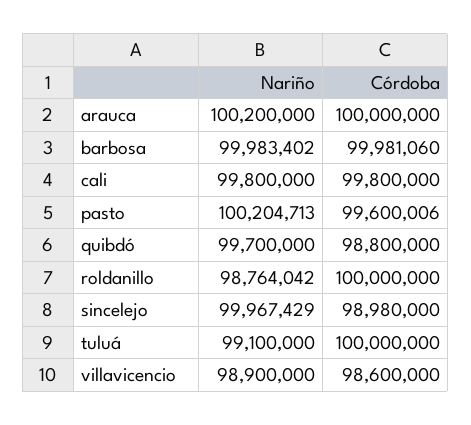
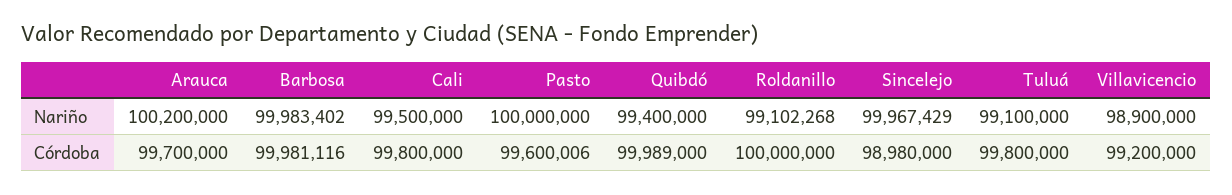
Córdoba, arauca: 100000000 -> 99700000
Córdoba, barbosa: 99981060 -> 99981116
Nariño, cali: 99800000 -> 99500000
Nariño, pasto: 100204713 -> 100000000
Nariño, quibdó: 99700000 -> 99400000
Córdoba, quibdó: 98800000 -> 99989000
Nariño, roldanillo: 98764042 -> 99102268
Córdoba, tuluá: 100000000 -> 99800000
Córdoba, villavicencio: 98600000 -> 99200000

